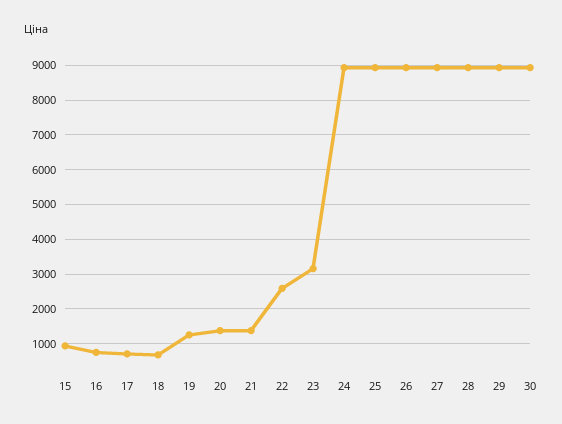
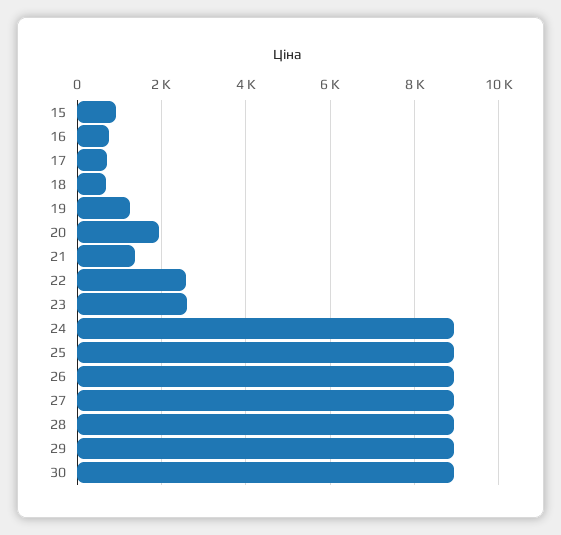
20: 1400 -> 2000
23: 3200 -> 2600

